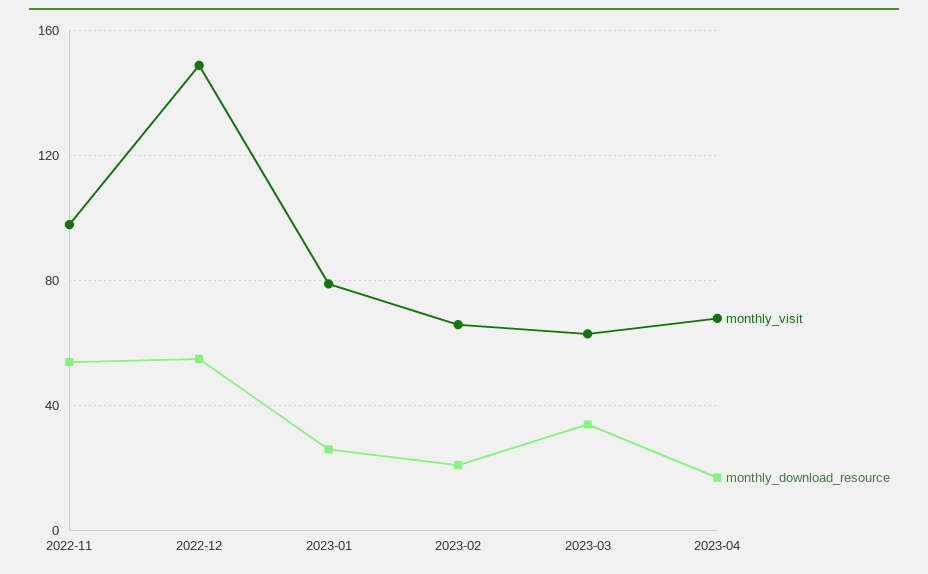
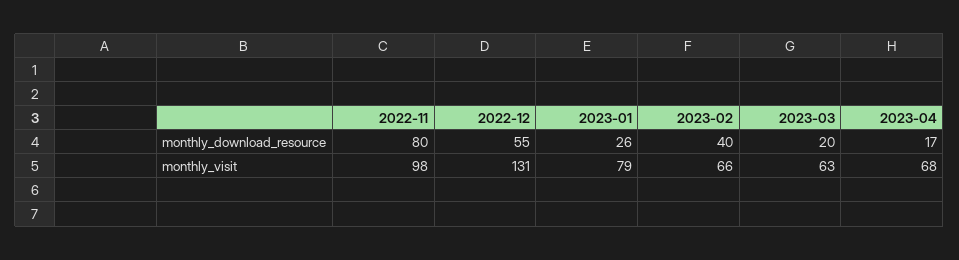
monthly_download_resource, 2022-11: 55 -> 80
monthly_visit, 2022-12: 150 -> 131
monthly_download_resource, 2023-02: 20 -> 40
monthly_download_resource, 2023-03: 35 -> 20

